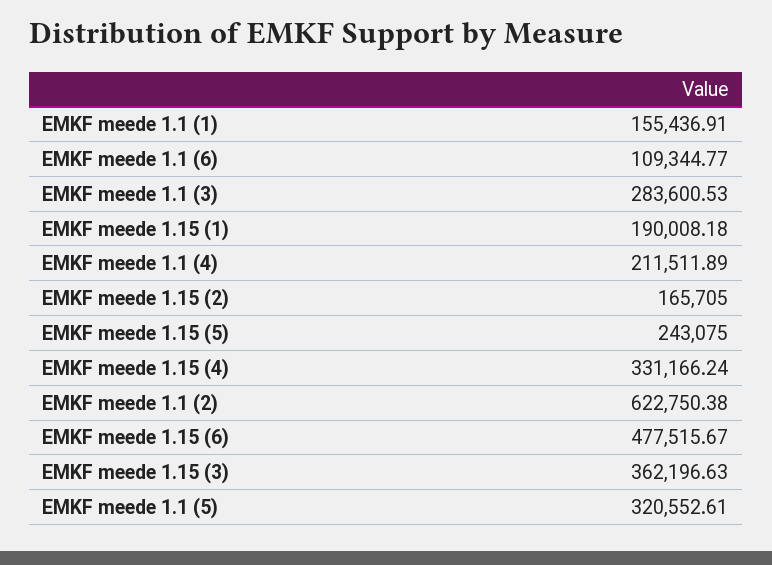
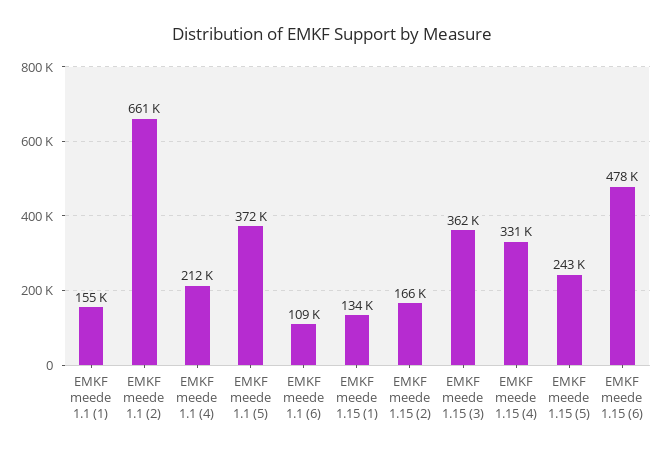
EMKF meede 1.1 (3): 283600.53 -> none
EMKF meede 1.15 (1): 190008.18 -> 134000
EMKF meede 1.1 (2): 622750.38 -> 661000
EMKF meede 1.1 (5): 320552.61 -> 372000

